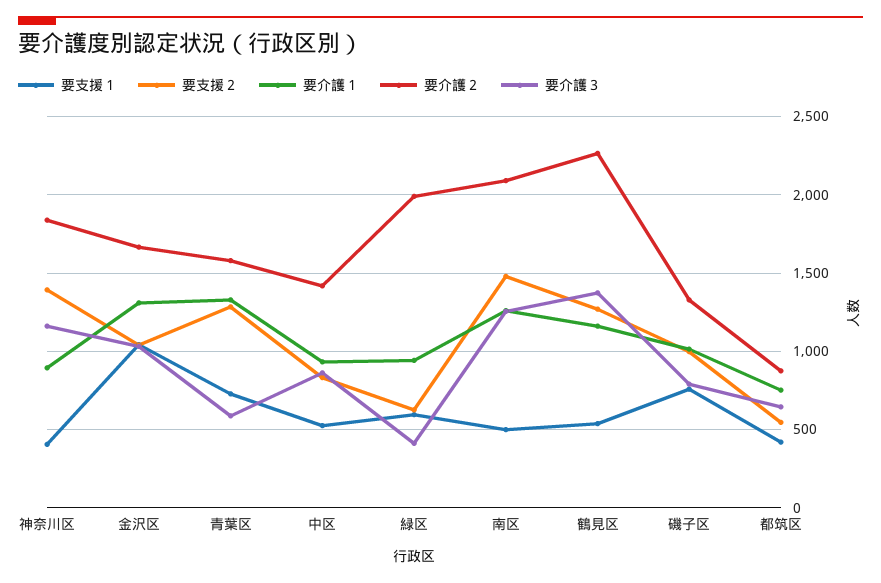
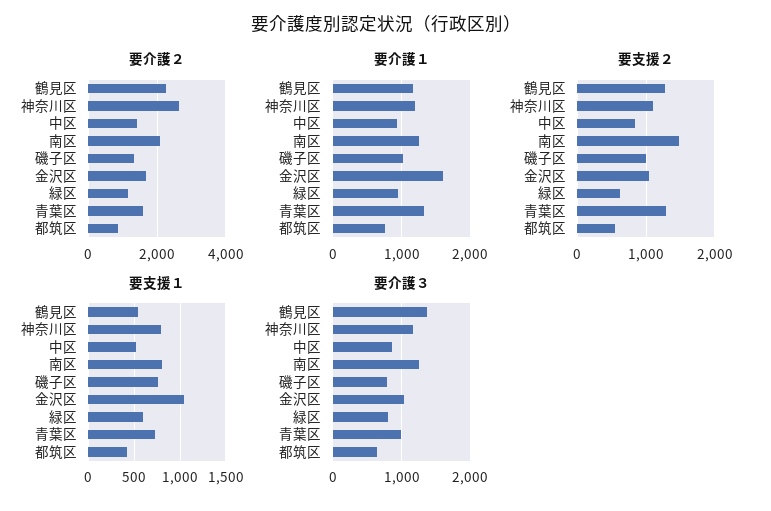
要支援１, 神奈川区: 400 -> 800
要支援２, 神奈川区: 1400 -> 1100
要介護１, 神奈川区: 900 -> 1200
要介護２, 神奈川区: 1850 -> 2600
要介護１, 金沢区: 1300 -> 1600
要介護３, 青葉区: 600 -> 1000
要介護２, 緑区: 2000 -> 1200
要介護３, 緑区: 400 -> 800
要支援１, 南区: 500 -> 800

